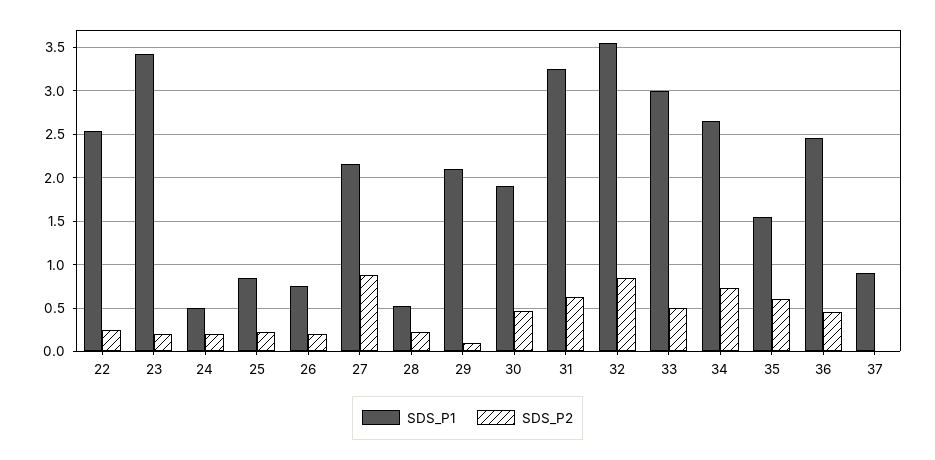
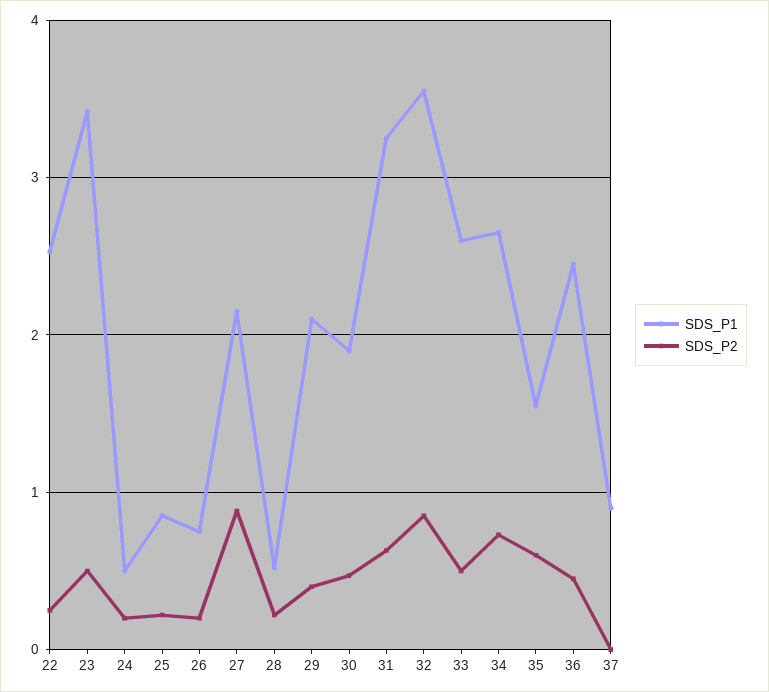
SDS_P2, 23: 0.2 -> 0.5
SDS_P2, 29: 0.1 -> 0.4
SDS_P1, 33: 3 -> 2.6

